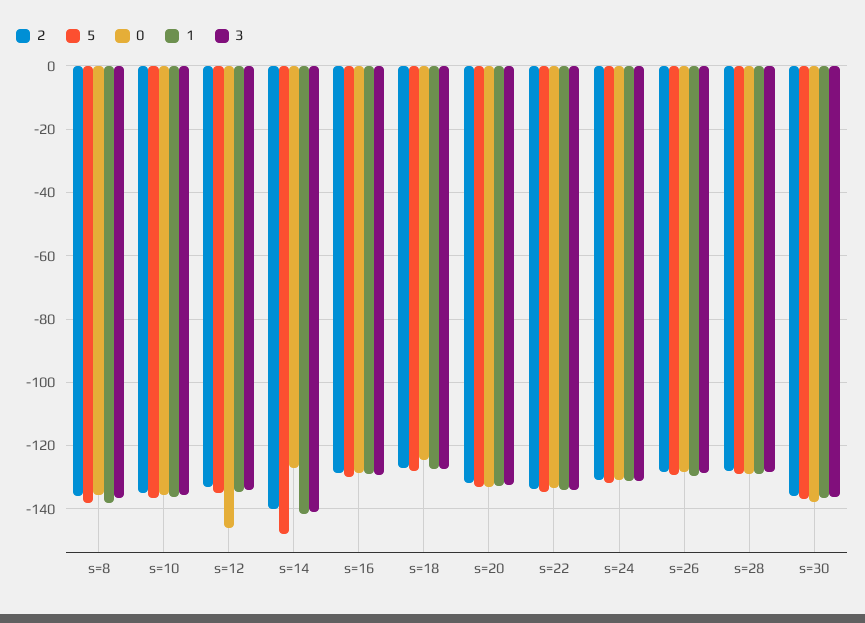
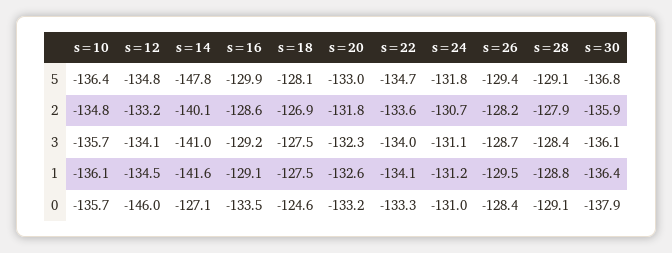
2, s=8: -136 -> none
5, s=8: -138 -> none
0, s=8: -136 -> none
1, s=8: -138 -> none
3, s=8: -136 -> none
0, s=16: -128 -> -133.5

